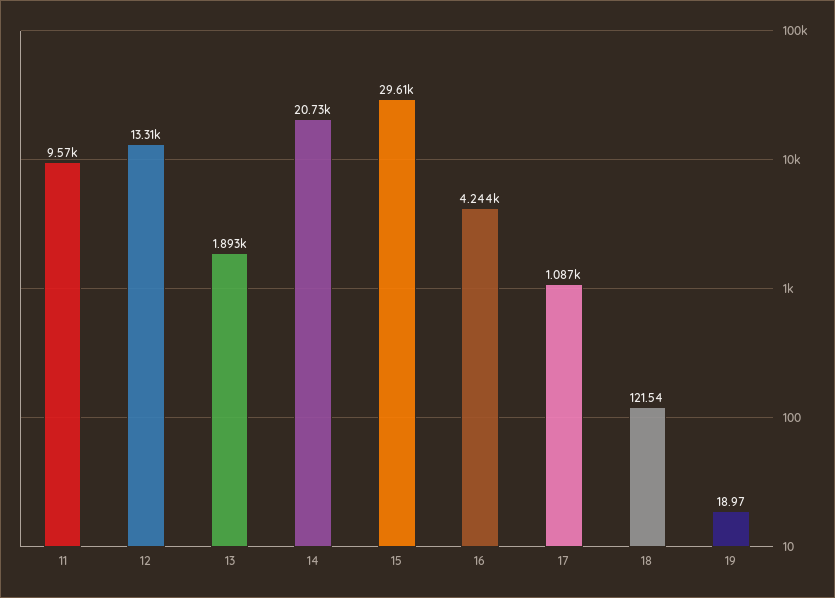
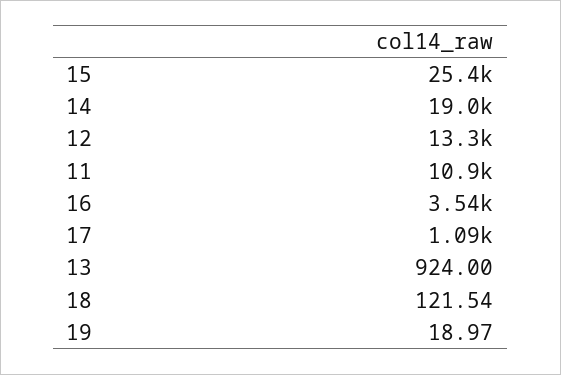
11: 9570 -> 10900
13: 1893 -> 924
14: 20730 -> 19000
15: 29610 -> 25400
16: 4244 -> 3540

